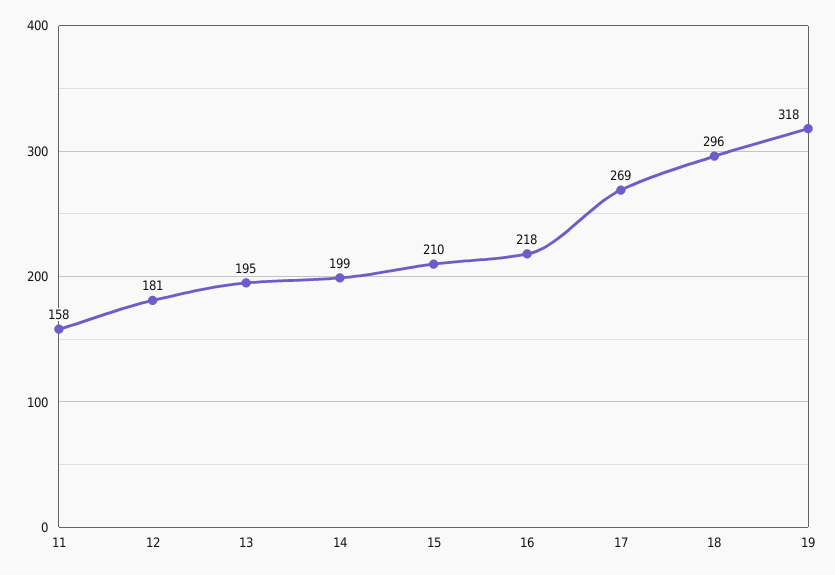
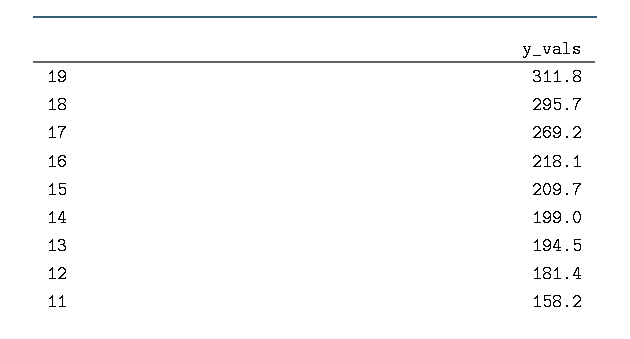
19: 318 -> 311.8

